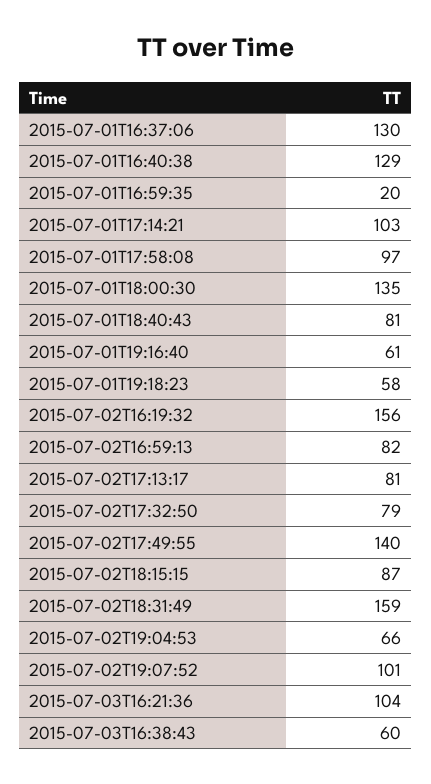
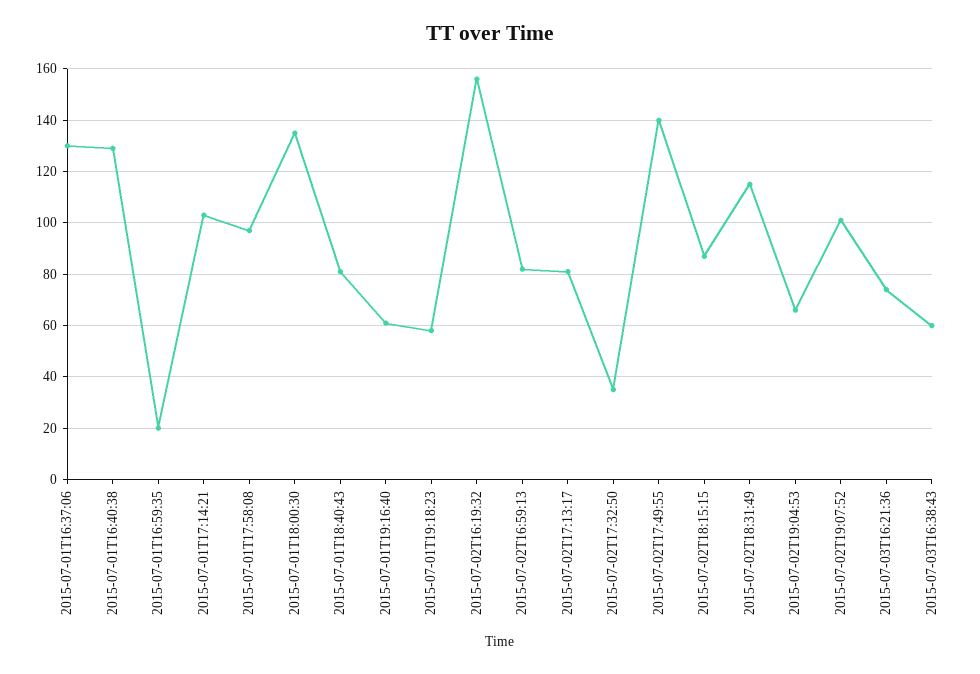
2015-07-02T17:32:50: 79 -> 35
2015-07-02T18:31:49: 159 -> 115
2015-07-03T16:21:36: 104 -> 75

